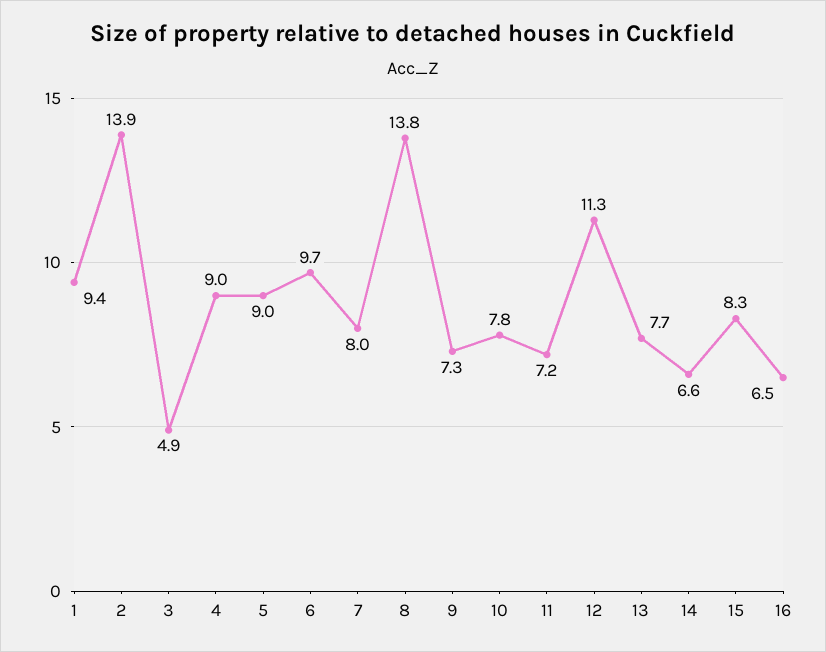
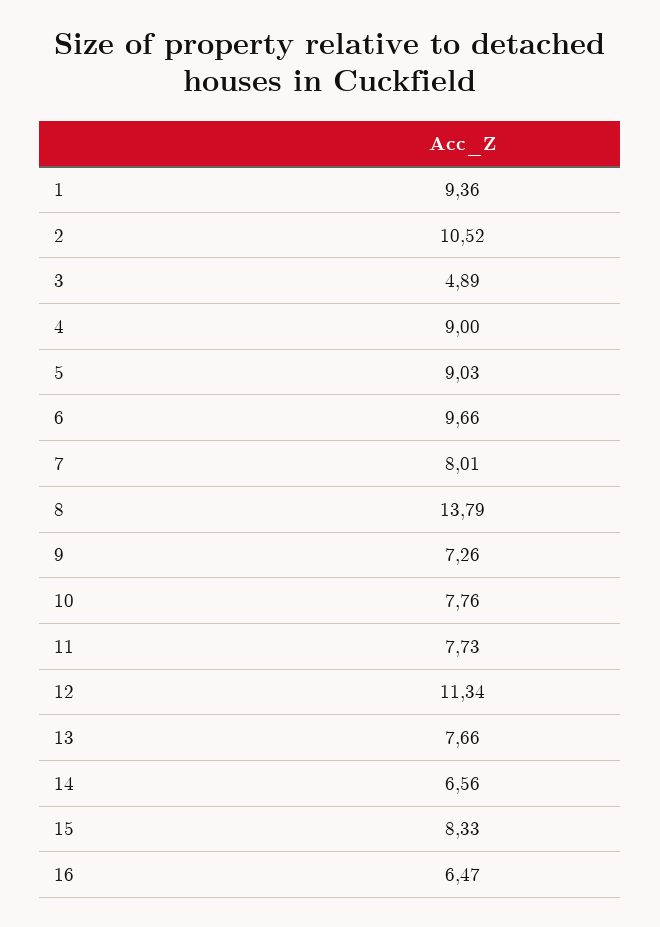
2: 13.9 -> 10.52
11: 7.2 -> 7.73

